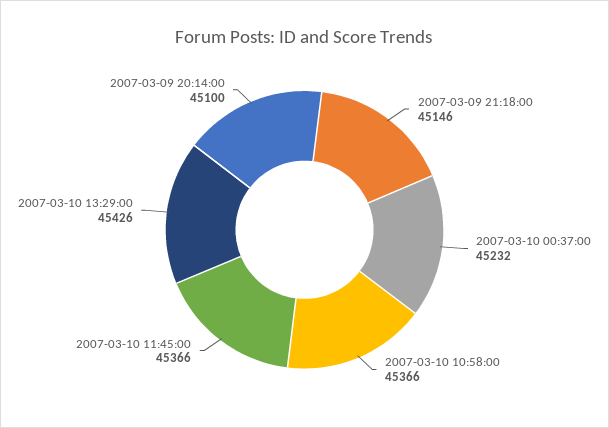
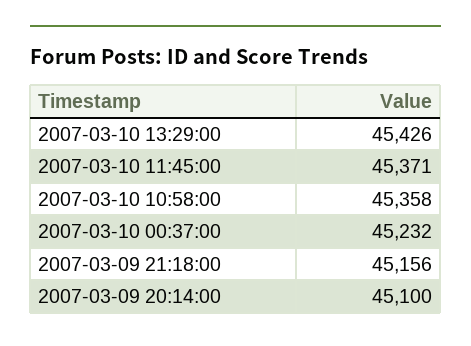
2007-03-09 21:18:00: 45146 -> 45156
2007-03-10 10:58:00: 45366 -> 45358
2007-03-10 11:45:00: 45366 -> 45371

